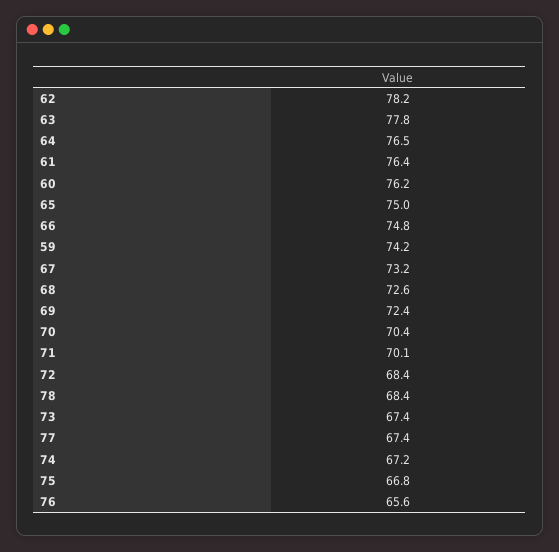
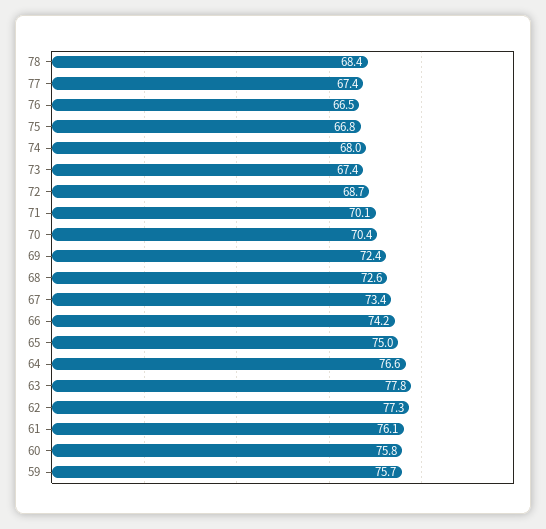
62: 78.2 -> 77.3
64: 76.5 -> 76.6
61: 76.4 -> 76.1
60: 76.2 -> 75.8
66: 74.8 -> 74.2
59: 74.2 -> 75.7
67: 73.2 -> 73.4
72: 68.4 -> 68.7
74: 67.2 -> 68
76: 65.6 -> 66.5

